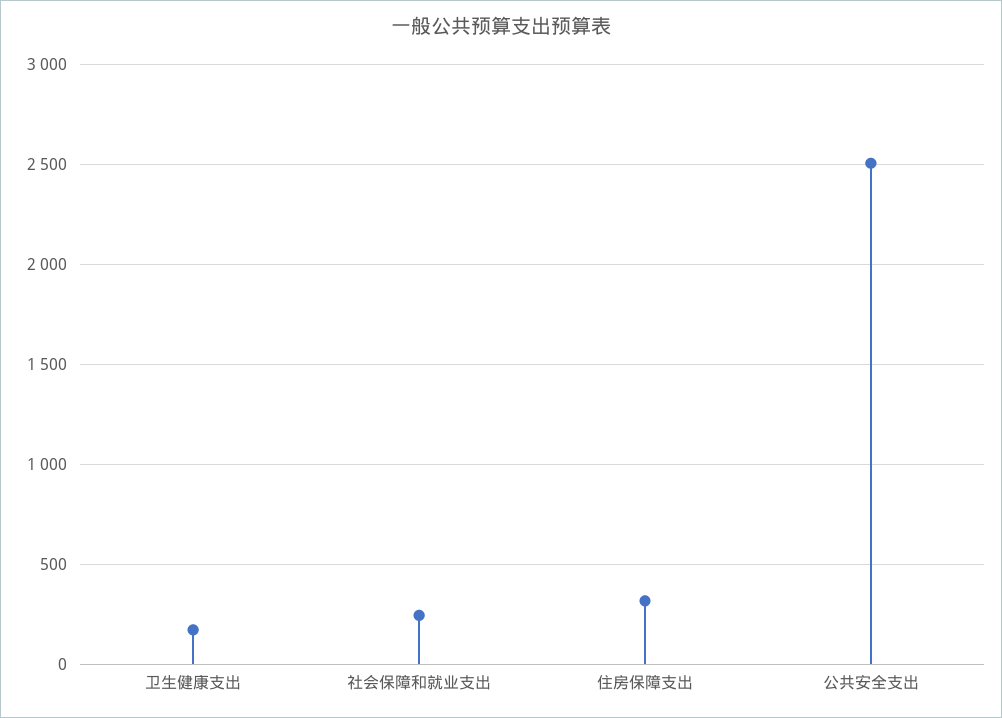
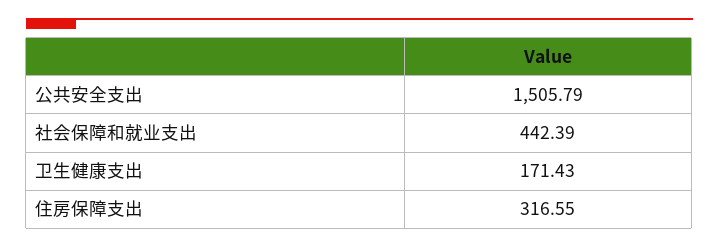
社会保障和就业支出: 250 -> 442.39
公共安全支出: 2500 -> 1505.79

